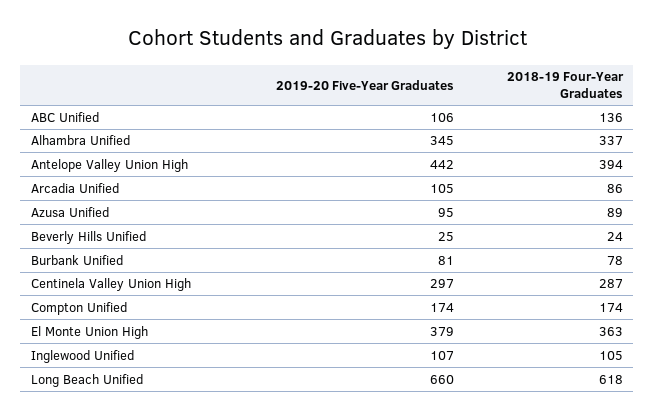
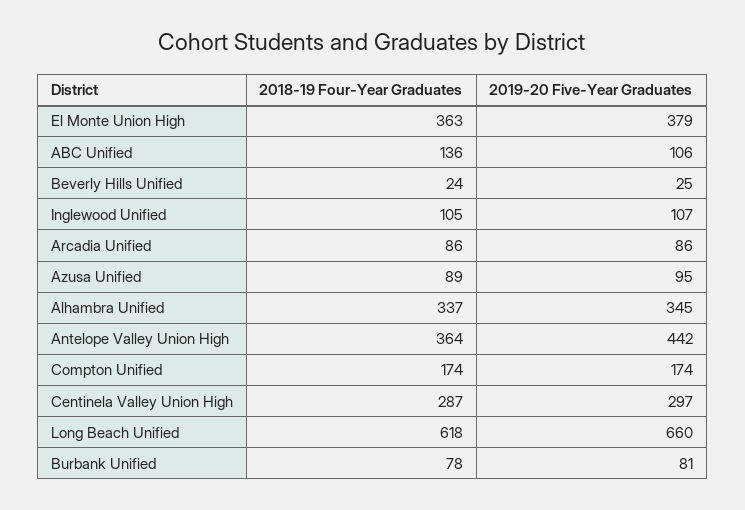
2018-19 Four-Year Graduates, Antelope Valley Union High: 394 -> 364
2019-20 Five-Year Graduates, Arcadia Unified: 105 -> 86

